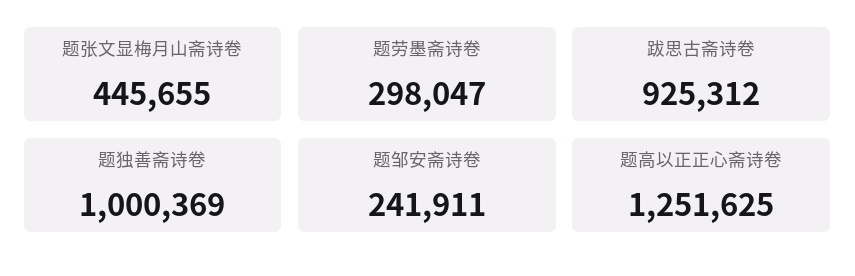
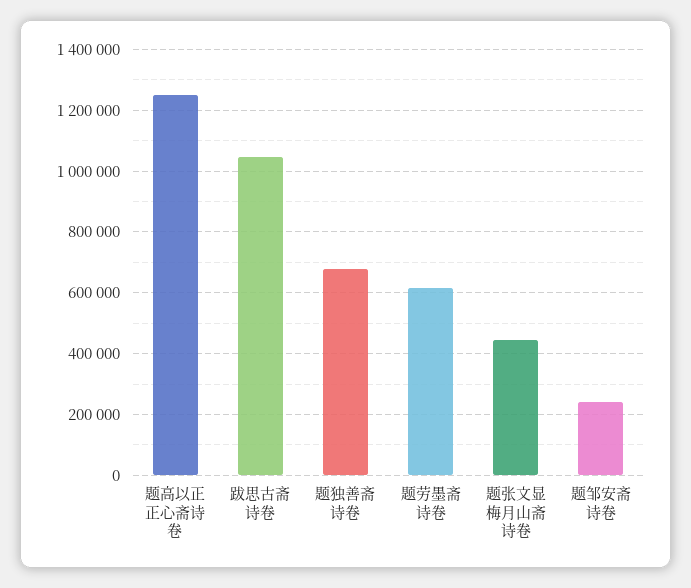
题劳墨斋诗卷: 298047 -> 620000
跋思古斋诗卷: 925312 -> 1040000
题独善斋诗卷: 1000369 -> 680000

